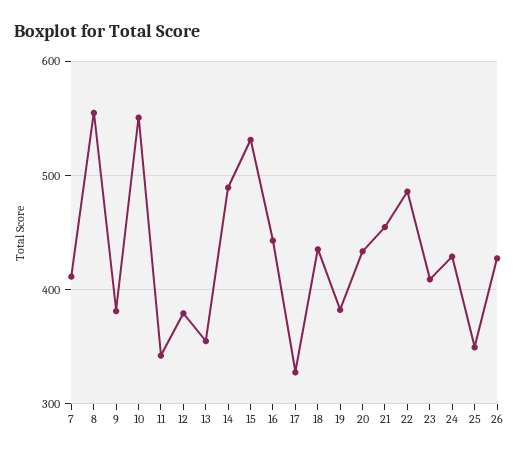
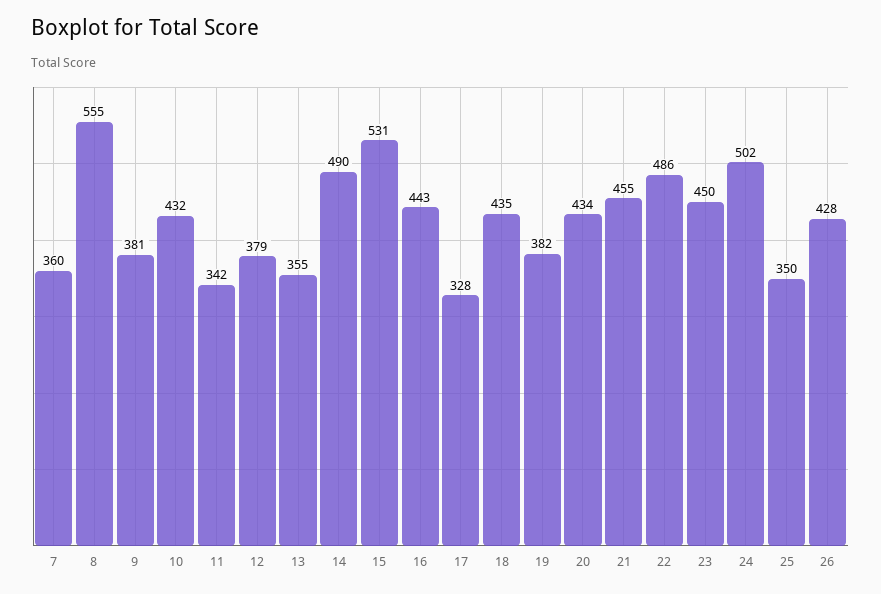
7: 410 -> 360
10: 550 -> 432
23: 410 -> 450
24: 430 -> 502

